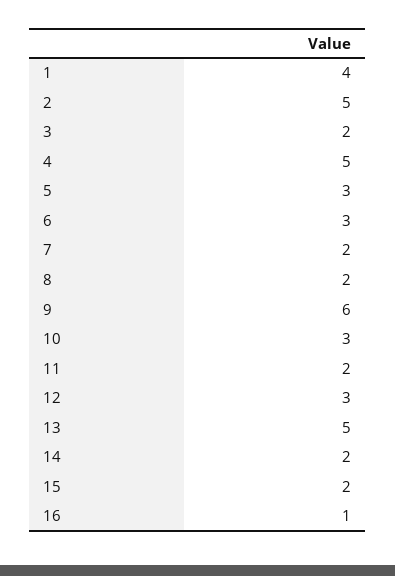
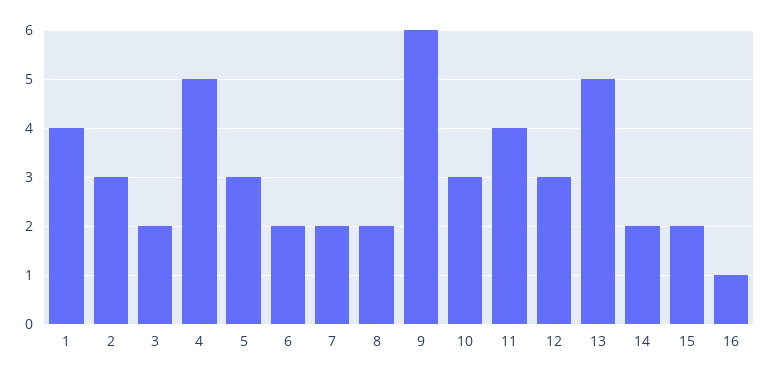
2: 5 -> 3
6: 3 -> 2
11: 2 -> 4

